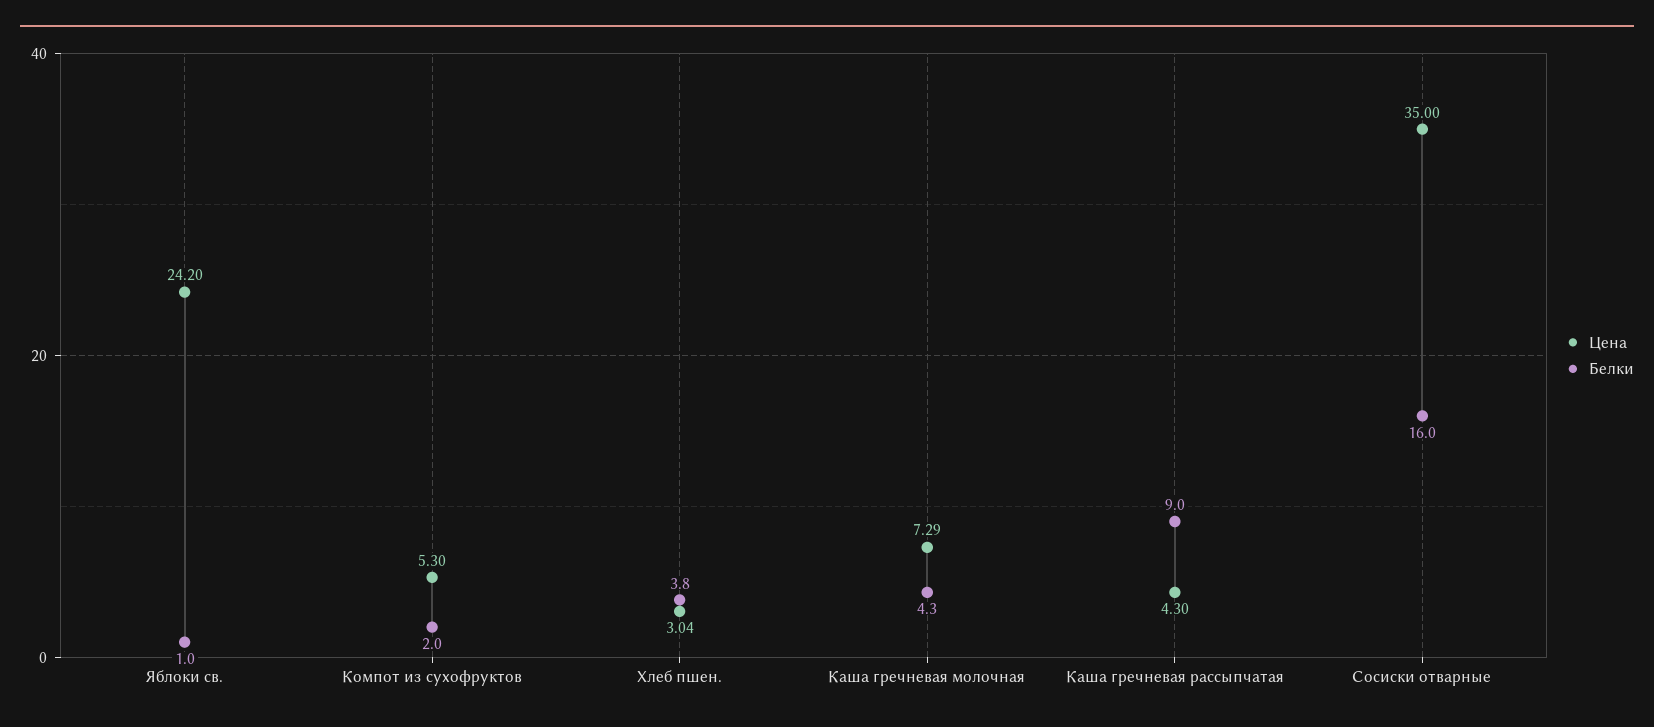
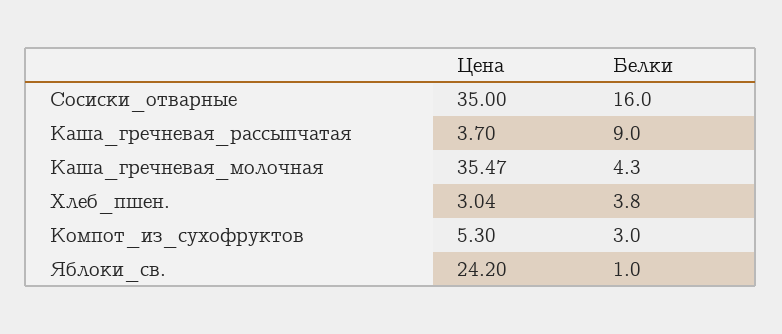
Белки, Компот из сухофруктов: 2 -> 3
Цена, Каша гречневая молочная: 7.29 -> 35.47
Цена, Каша гречневая рассыпчатая: 4.3 -> 3.7

